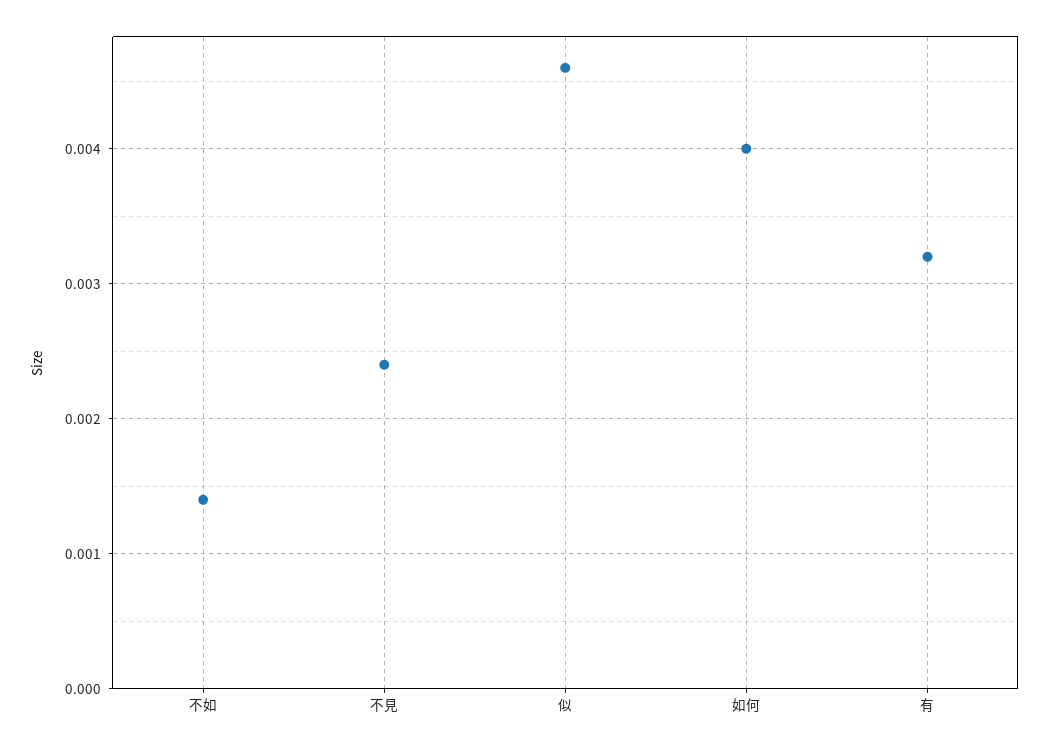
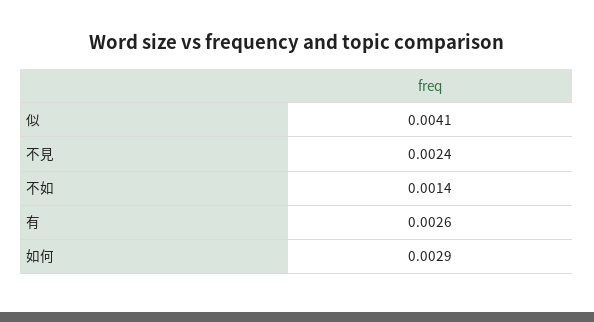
似: 0.0046 -> 0.0041
如何: 0.004 -> 0.0029
有: 0.0032 -> 0.0026

